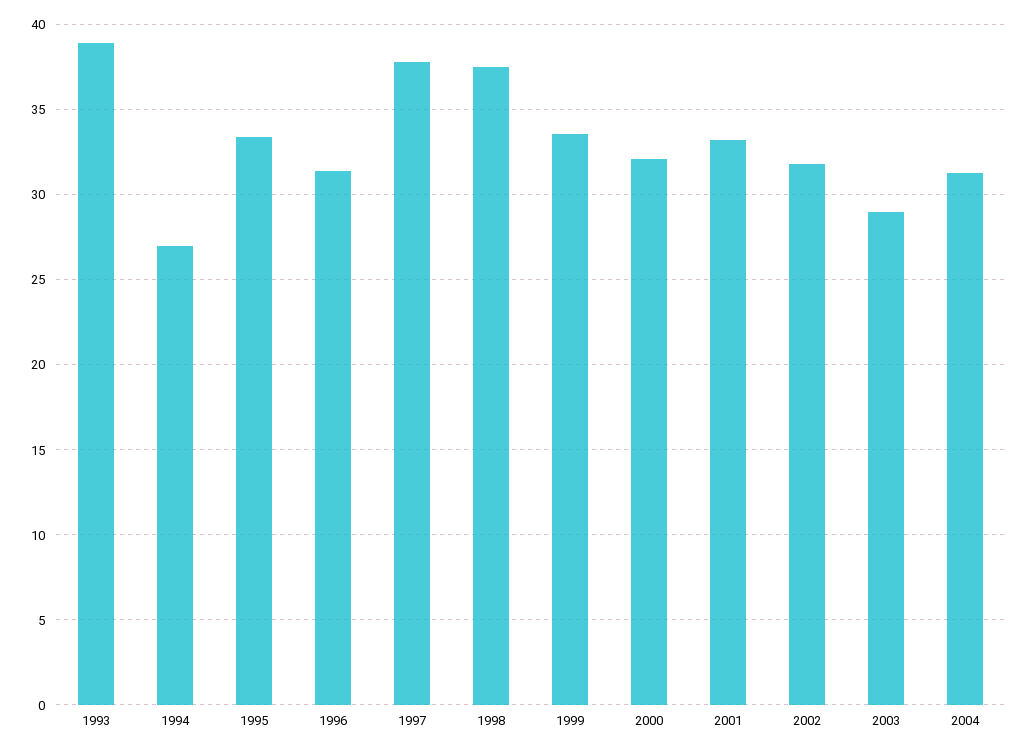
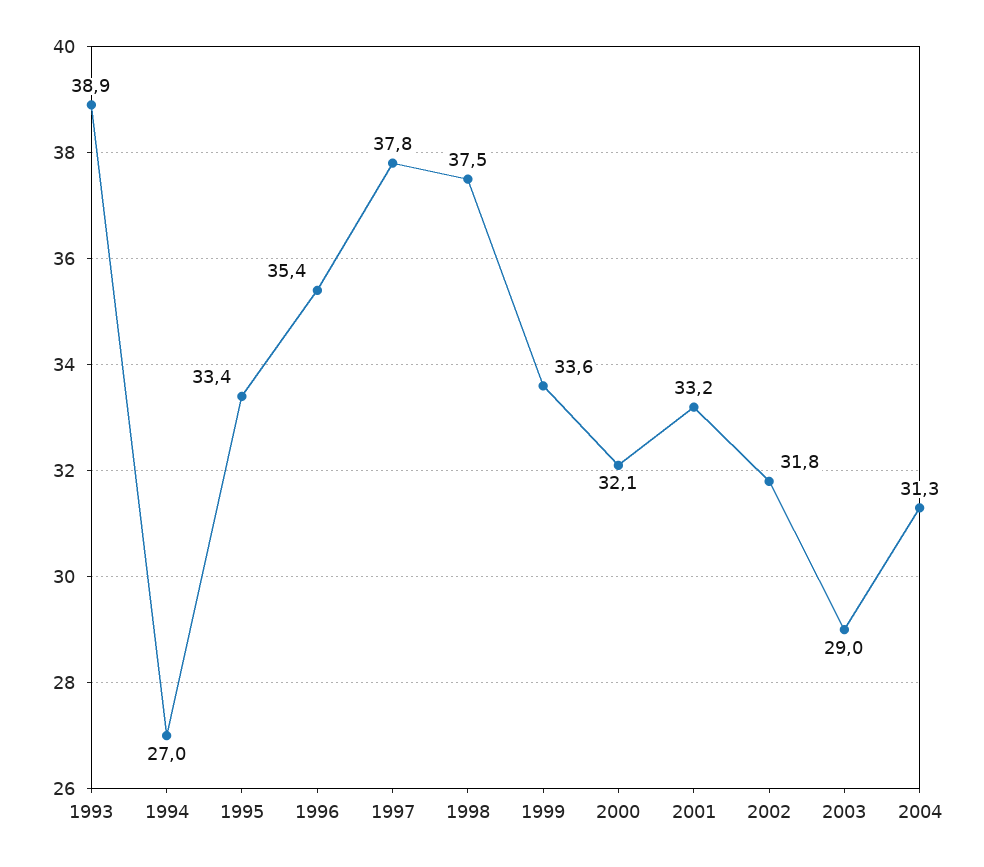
1996: 31.5 -> 35.4

